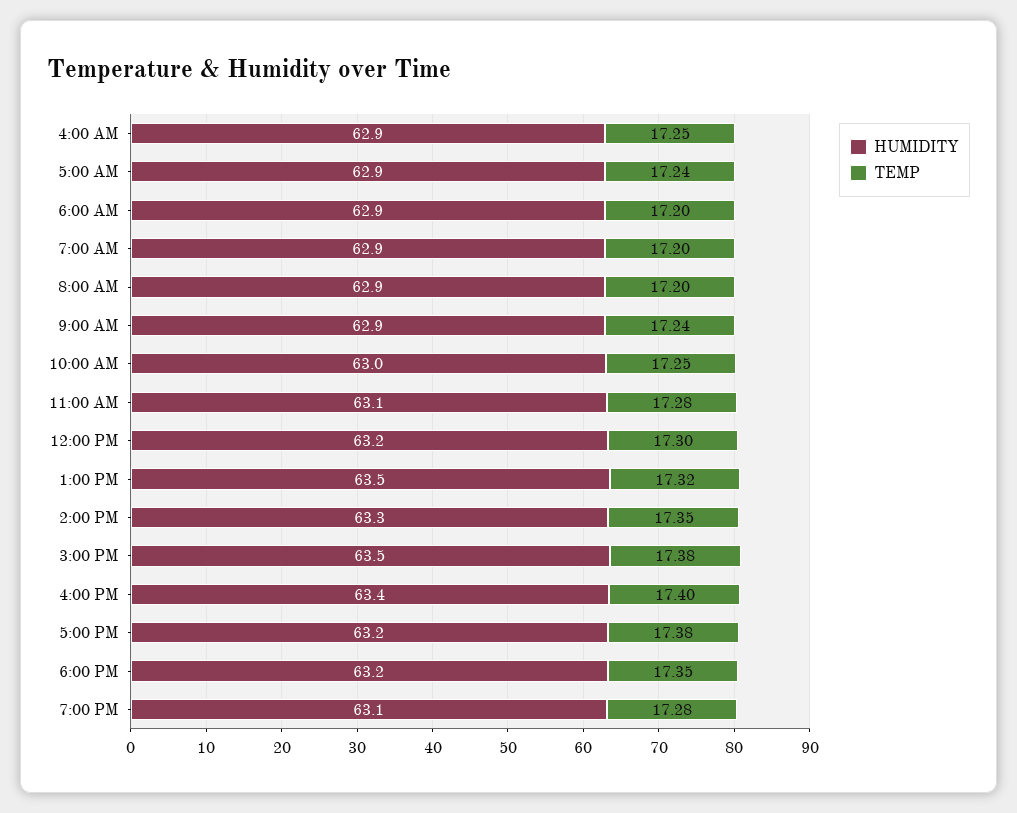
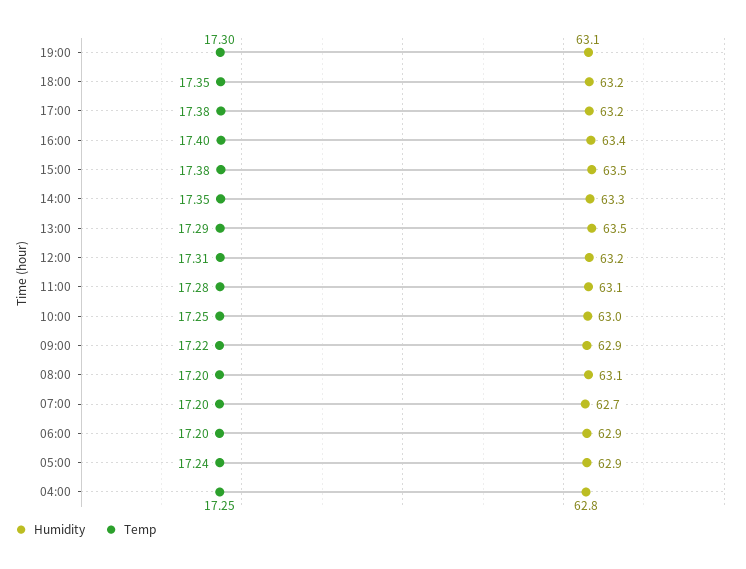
HUMIDITY, 4:00 AM: 62.9 -> 62.8
HUMIDITY, 7:00 AM: 62.9 -> 62.7
HUMIDITY, 8:00 AM: 62.9 -> 63.1
TEMP, 9:00 AM: 17.24 -> 17.22
TEMP, 12:00 PM: 17.3 -> 17.31
TEMP, 1:00 PM: 17.32 -> 17.29
TEMP, 7:00 PM: 17.28 -> 17.3

